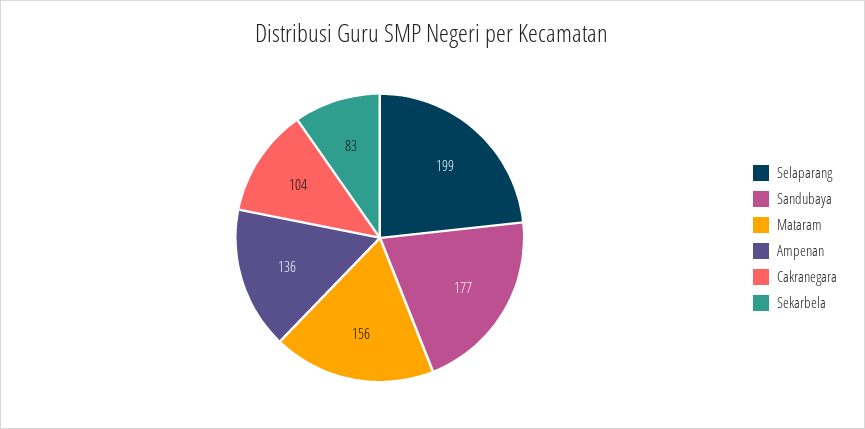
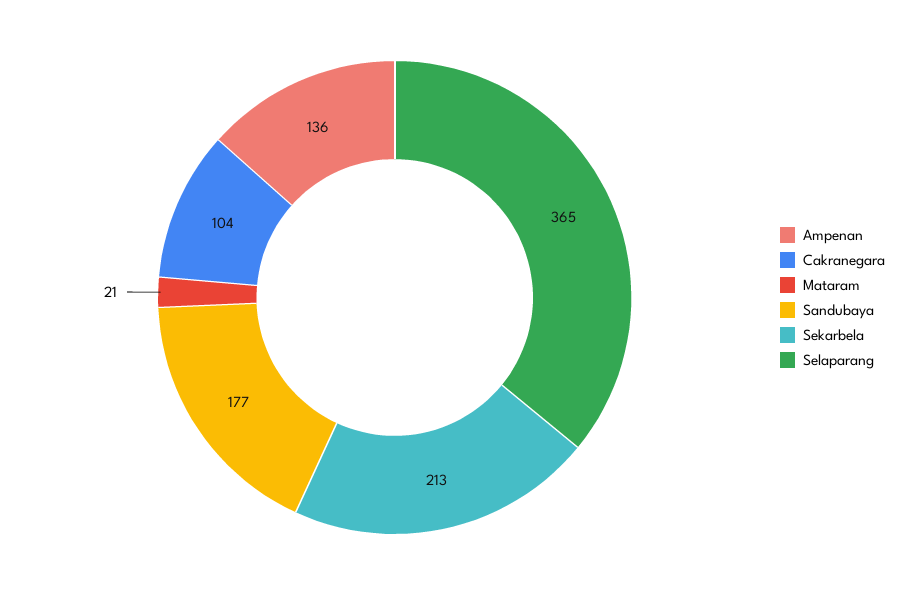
Selaparang: 199 -> 365
Mataram: 156 -> 21
Sekarbela: 83 -> 213

